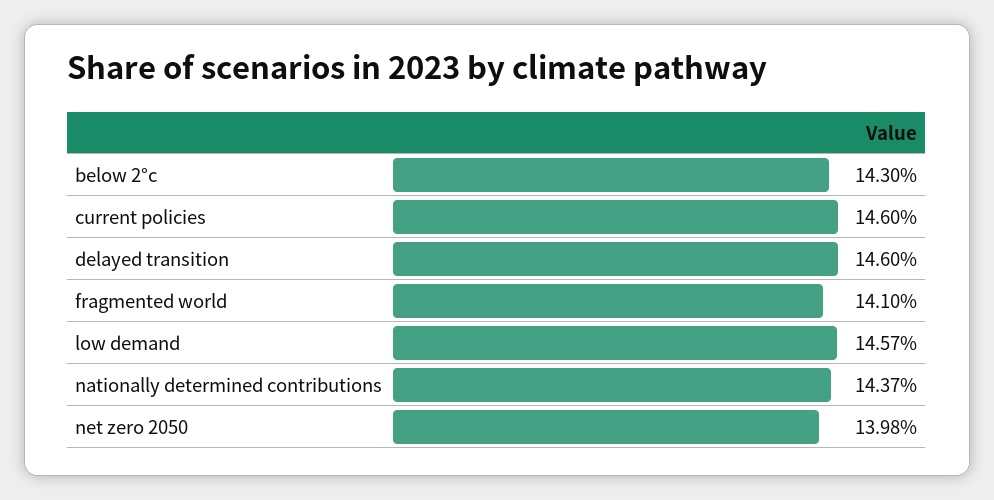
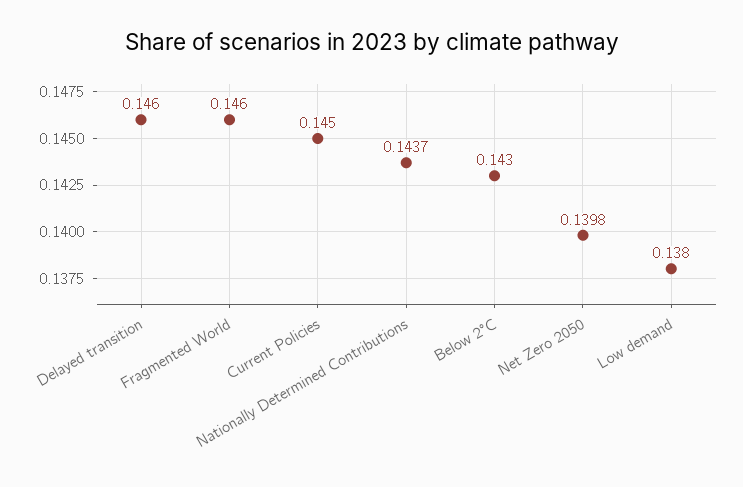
current policies: 0.146 -> 0.145
fragmented world: 0.141 -> 0.146
low demand: 0.1457 -> 0.138

